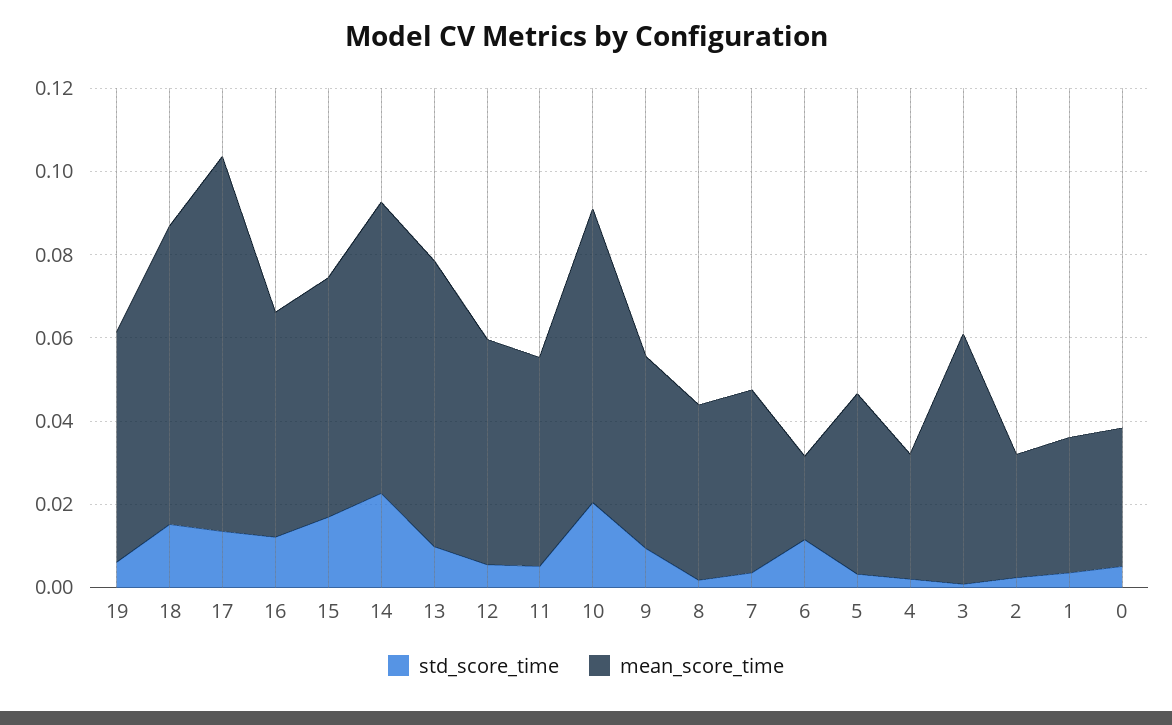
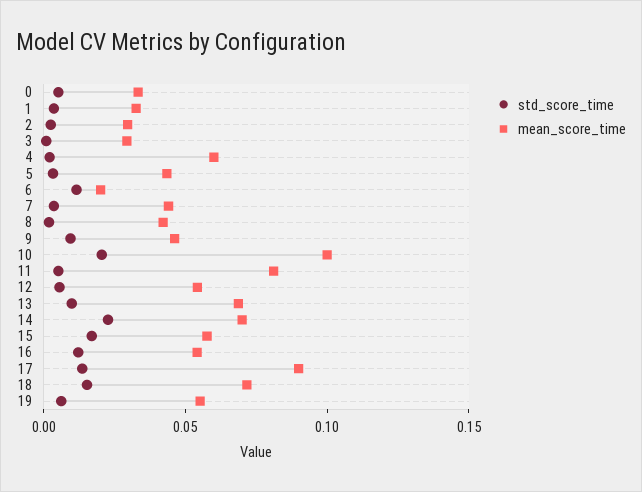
mean_score_time, 11: 0.05 -> 0.08
mean_score_time, 10: 0.07 -> 0.1
mean_score_time, 4: 0.03 -> 0.06
mean_score_time, 3: 0.06 -> 0.03

